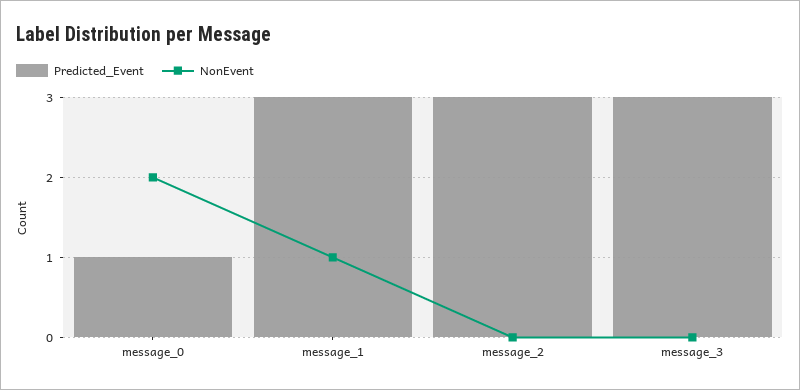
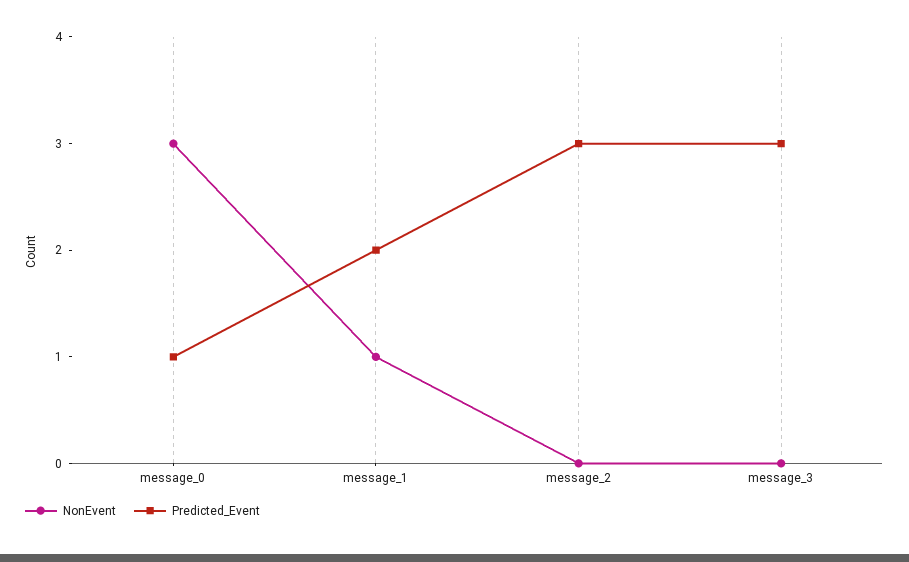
NonEvent, message_0: 2 -> 3
Predicted_Event, message_1: 3 -> 2

